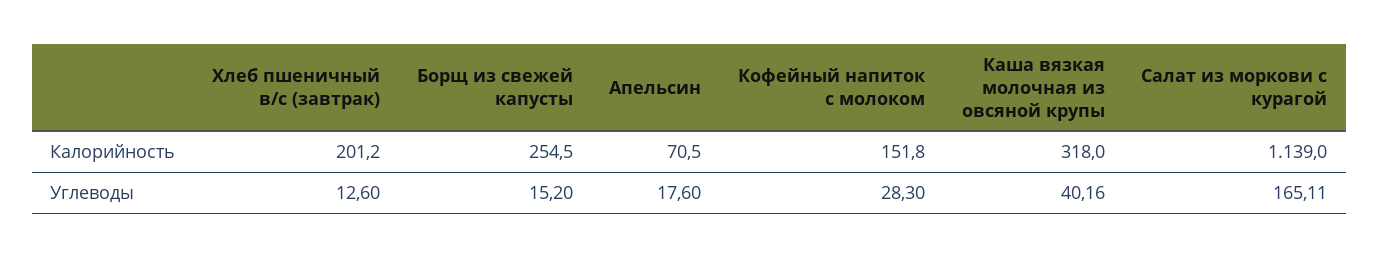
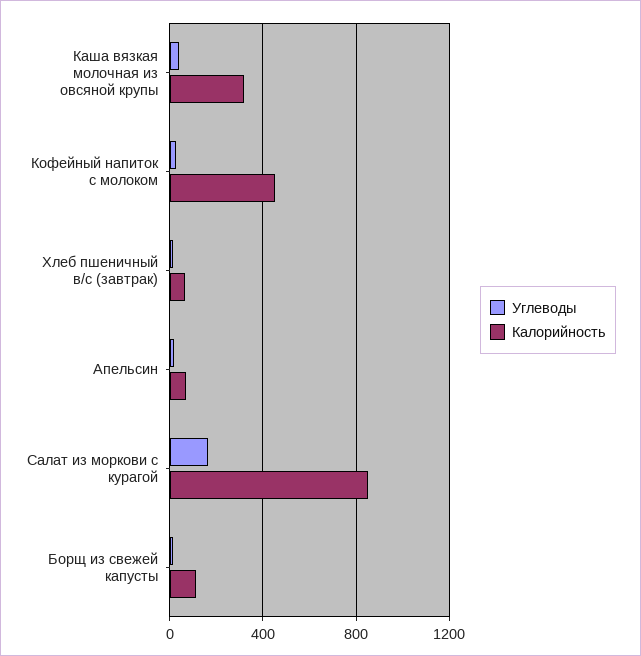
Калорийность, Хлеб пшеничный в/с (завтрак): 201.2 -> 50
Калорийность, Борщ из свежей капусты: 254.5 -> 100
Калорийность, Кофейный напиток с молоком: 151.8 -> 450
Калорийность, Салат из моркови с курагой: 1139 -> 850

